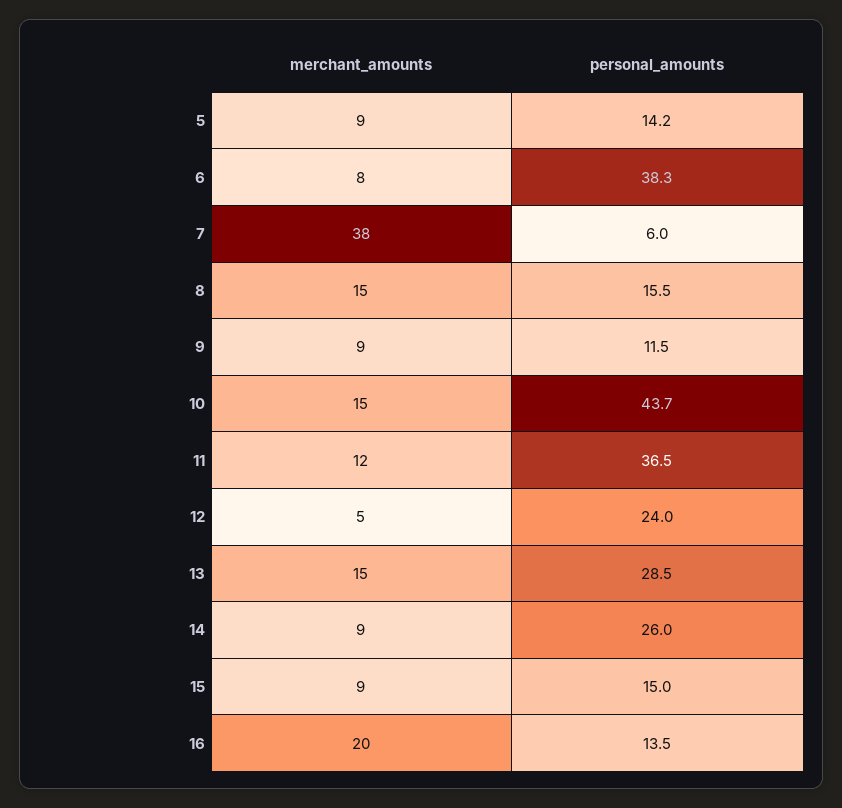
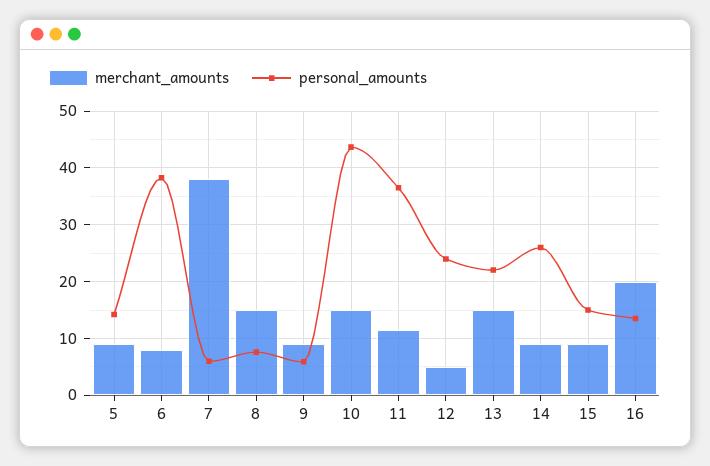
personal_amounts, 8: 15.5 -> 8
personal_amounts, 9: 11.5 -> 6
personal_amounts, 13: 28.5 -> 22

